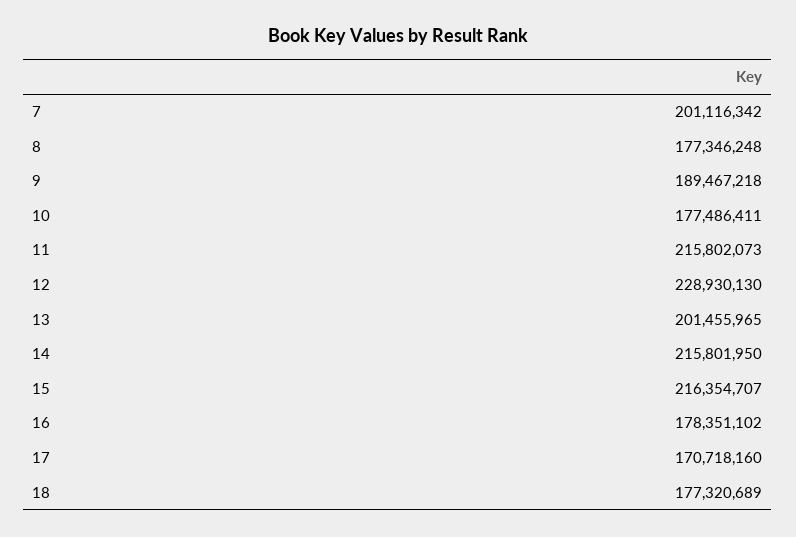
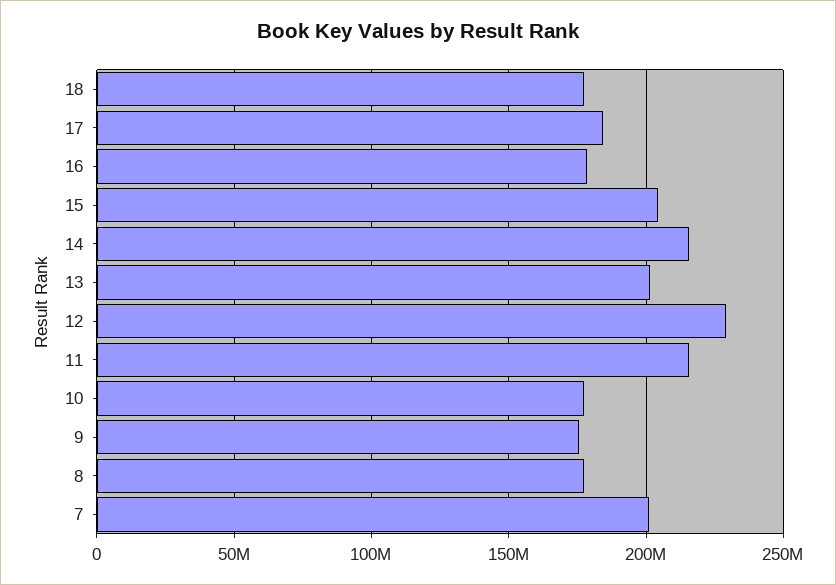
9: 189467218 -> 175000000
15: 216354707 -> 205000000
17: 170718160 -> 185000000

